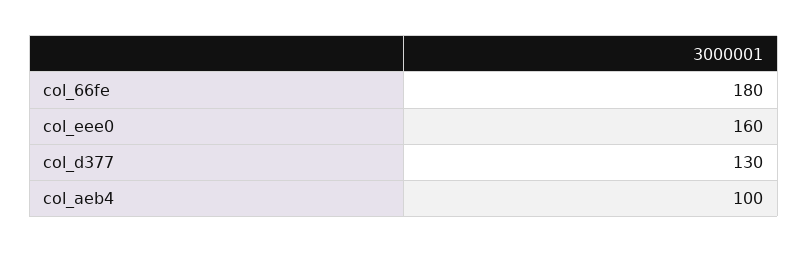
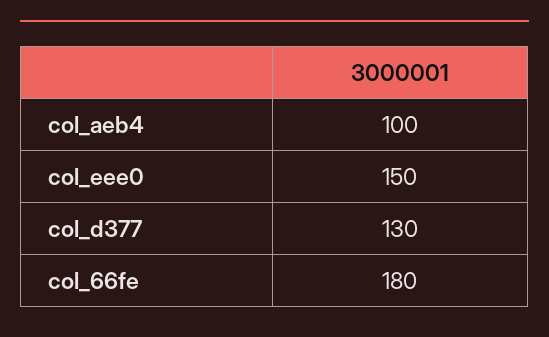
col_eee0: 160 -> 150

